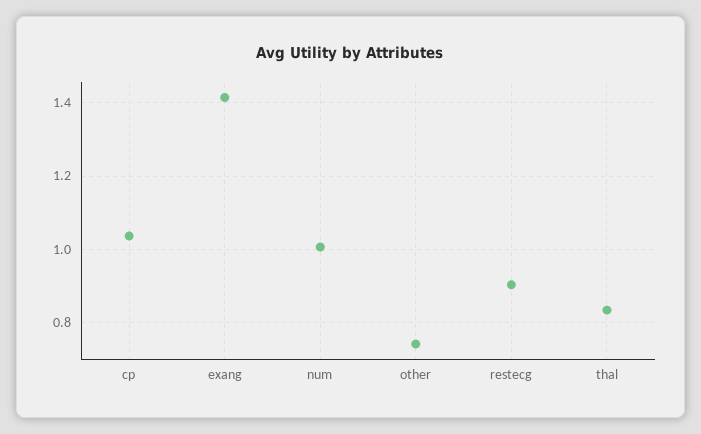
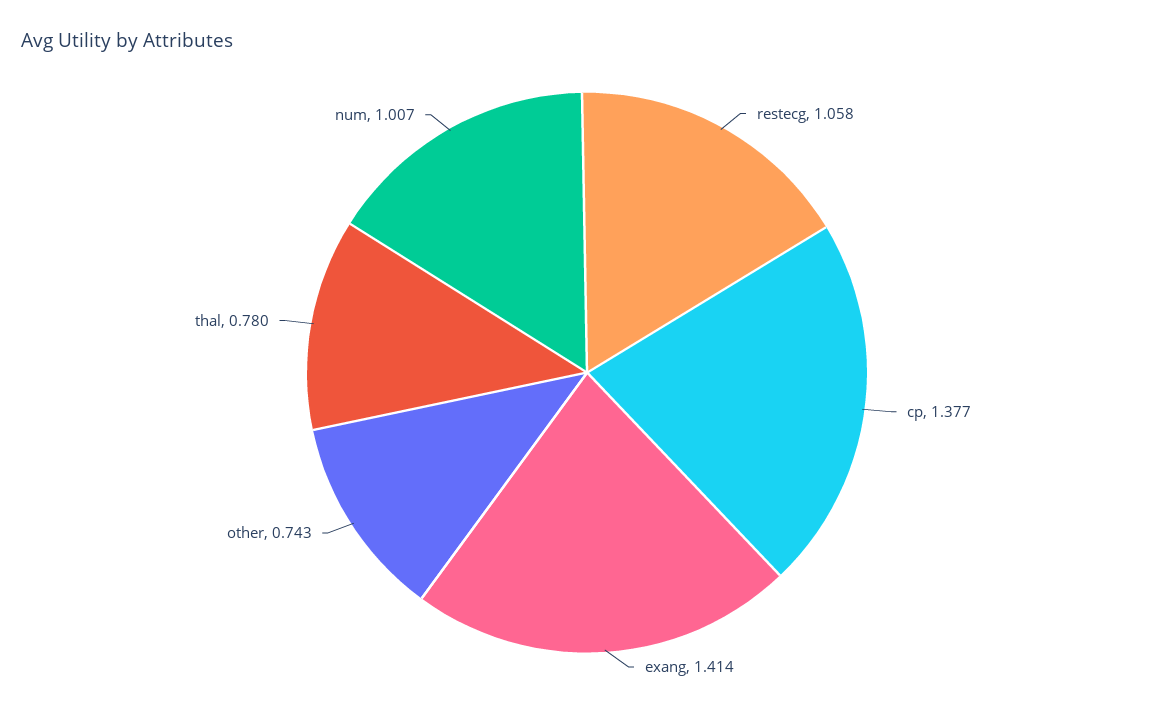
cp: 1.04 -> 1.377
restecg: 0.9 -> 1.058
thal: 0.84 -> 0.78

